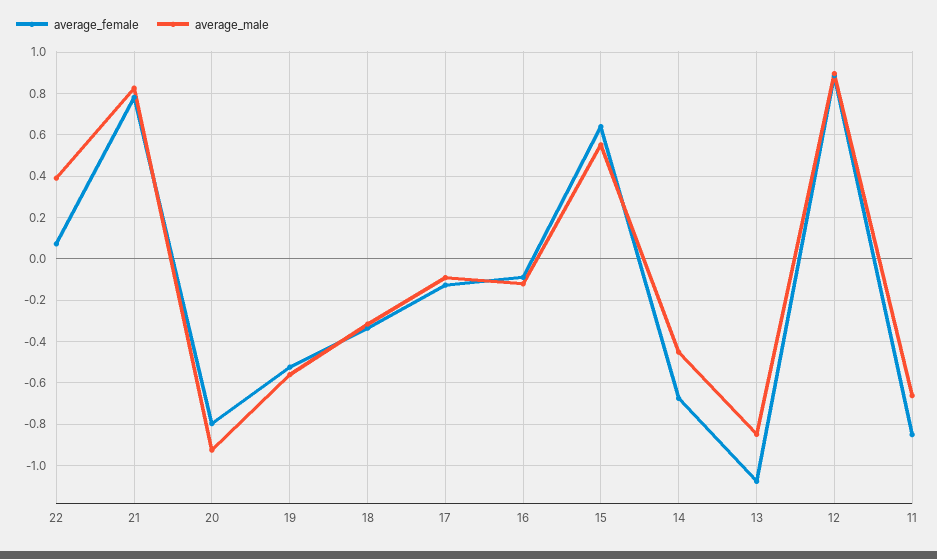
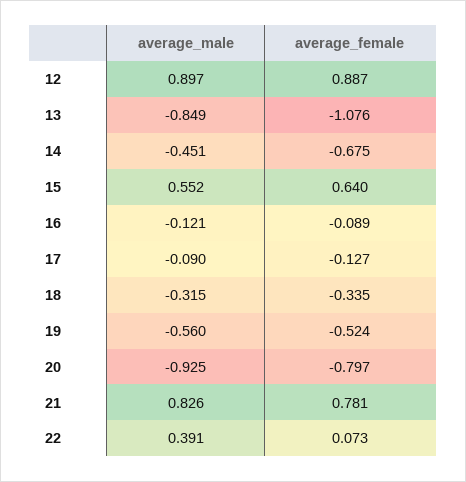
average_female, 11: -0.85 -> none
average_male, 11: -0.65 -> none

